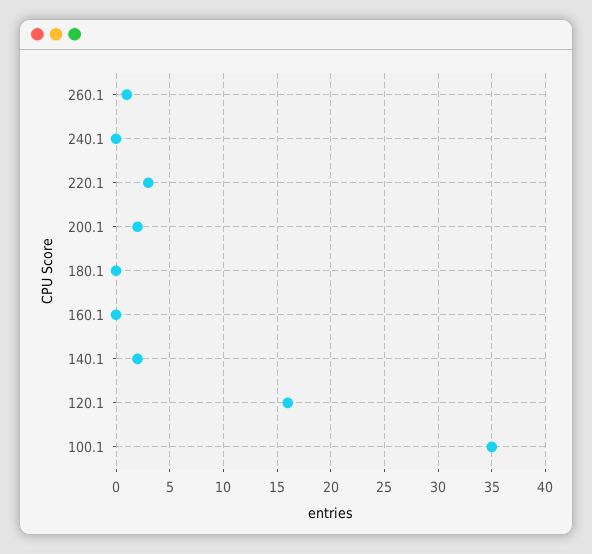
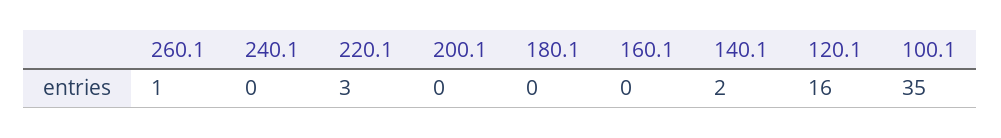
200.1: 2 -> 0

